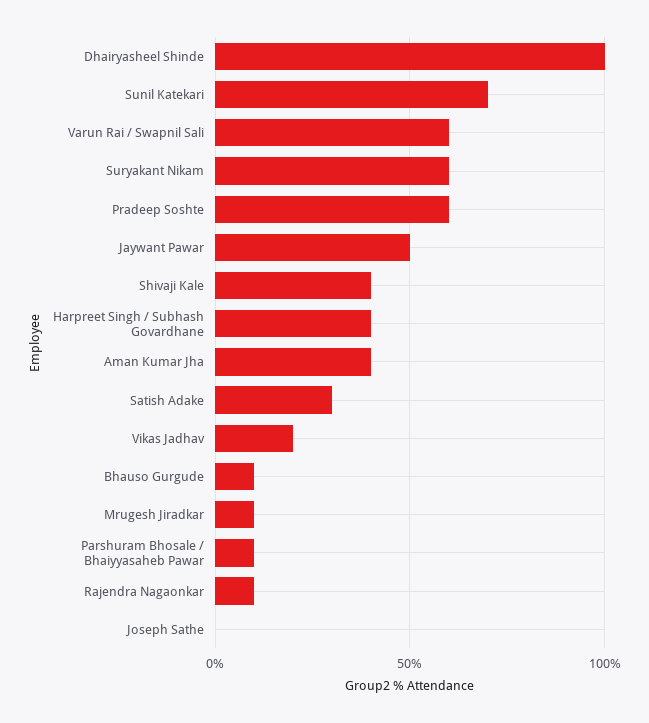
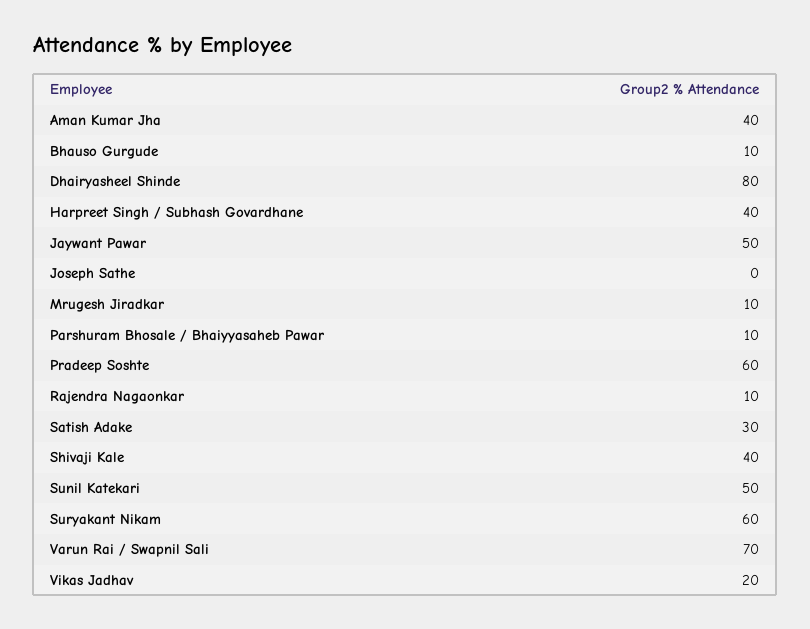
Dhairyasheel Shinde: 100 -> 80
Sunil Katekari: 70 -> 50
Varun Rai / Swapnil Sali: 60 -> 70

